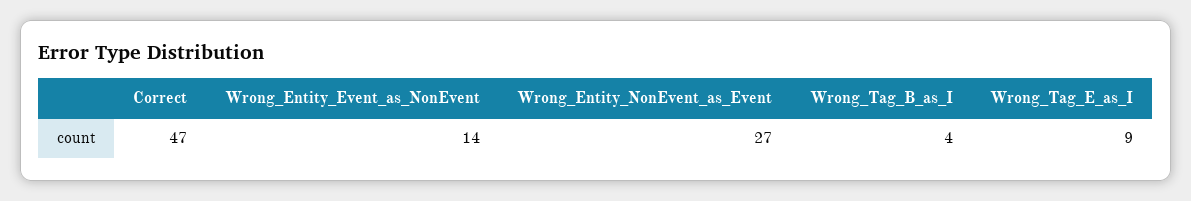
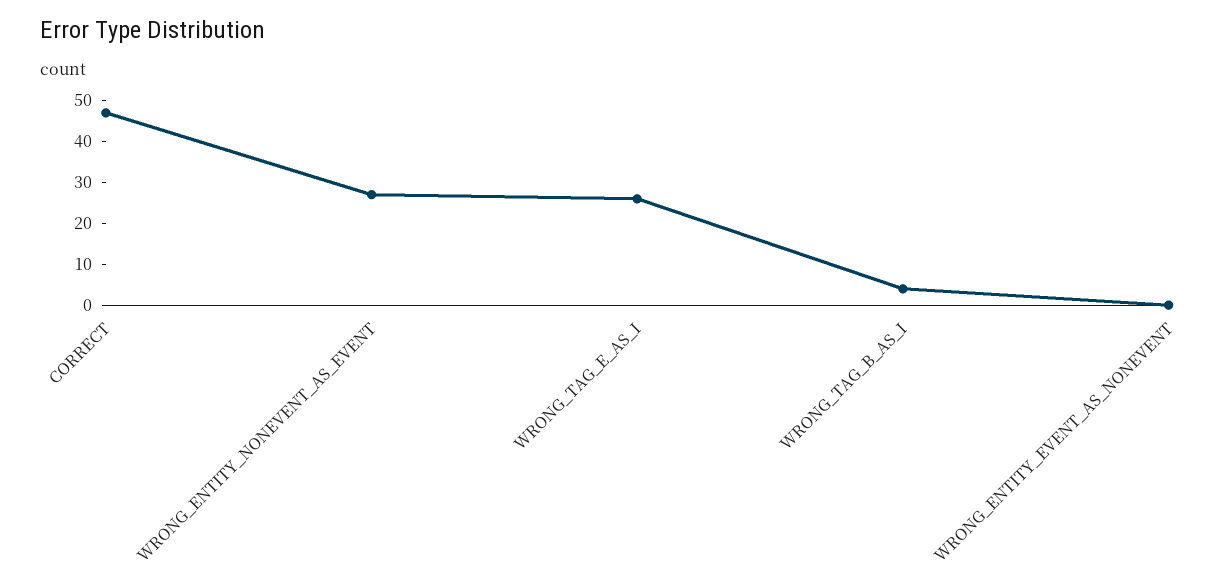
Wrong_Entity_Event_as_NonEvent: 14 -> 0
Wrong_Tag_E_as_I: 9 -> 25

